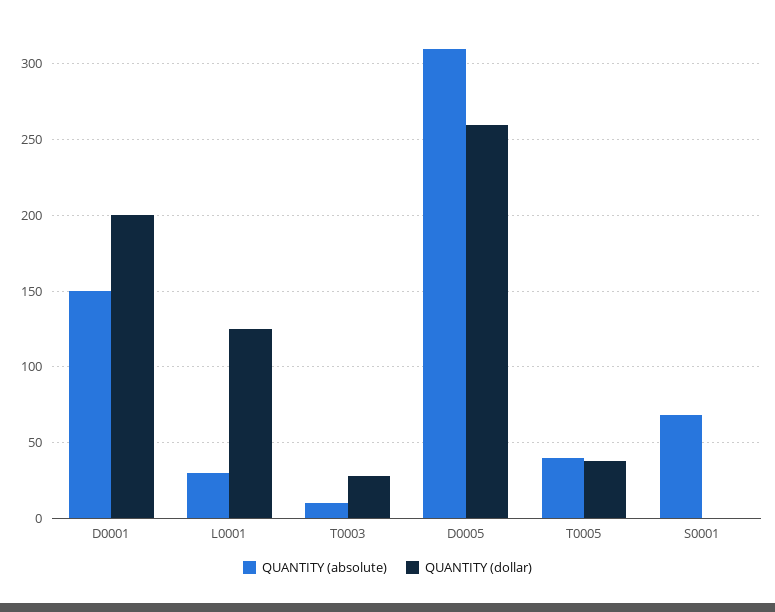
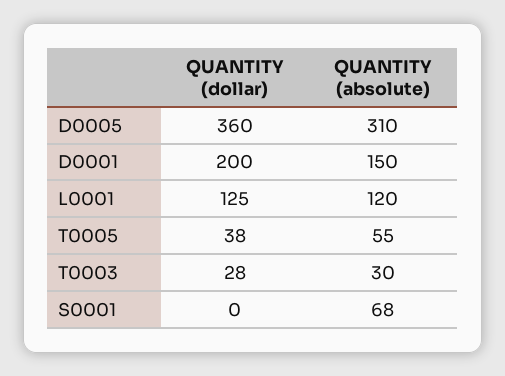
QUANTITY (absolute), L0001: 30 -> 120
QUANTITY (absolute), T0003: 10 -> 30
QUANTITY (dollar), D0005: 260 -> 360
QUANTITY (absolute), T0005: 40 -> 55

